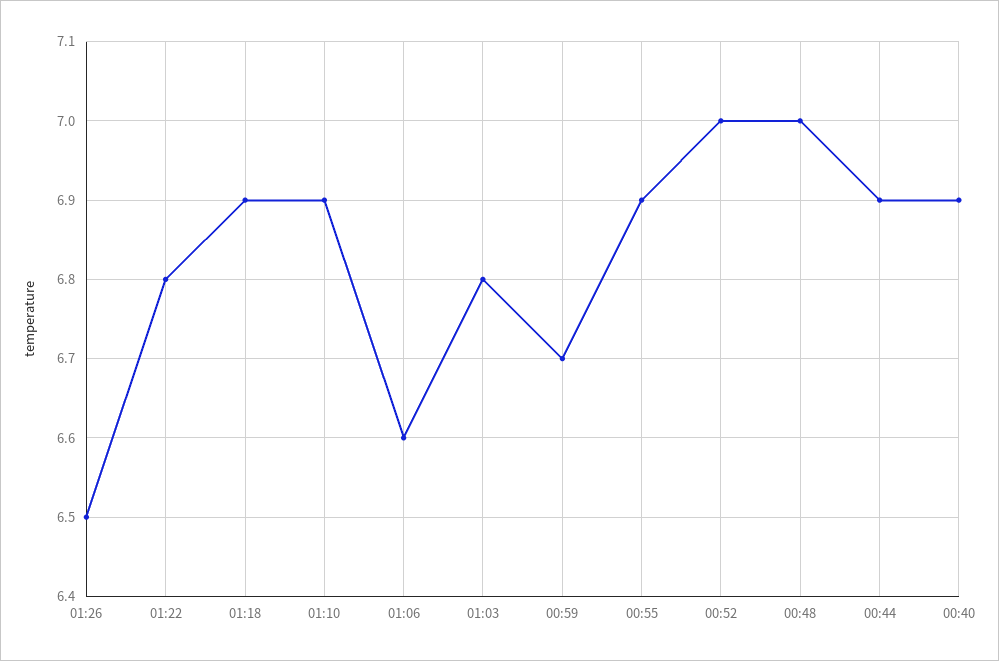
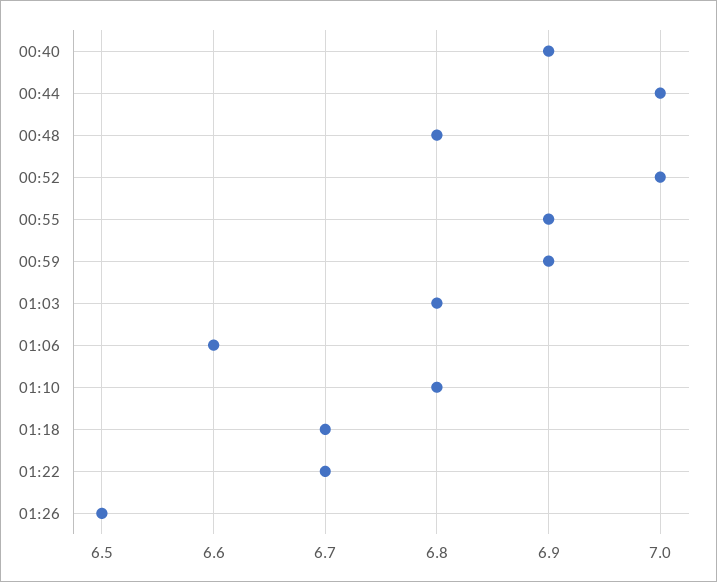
01:22: 6.8 -> 6.7
01:18: 6.9 -> 6.7
01:10: 6.9 -> 6.8
00:59: 6.7 -> 6.9
00:48: 7 -> 6.8
00:44: 6.9 -> 7

